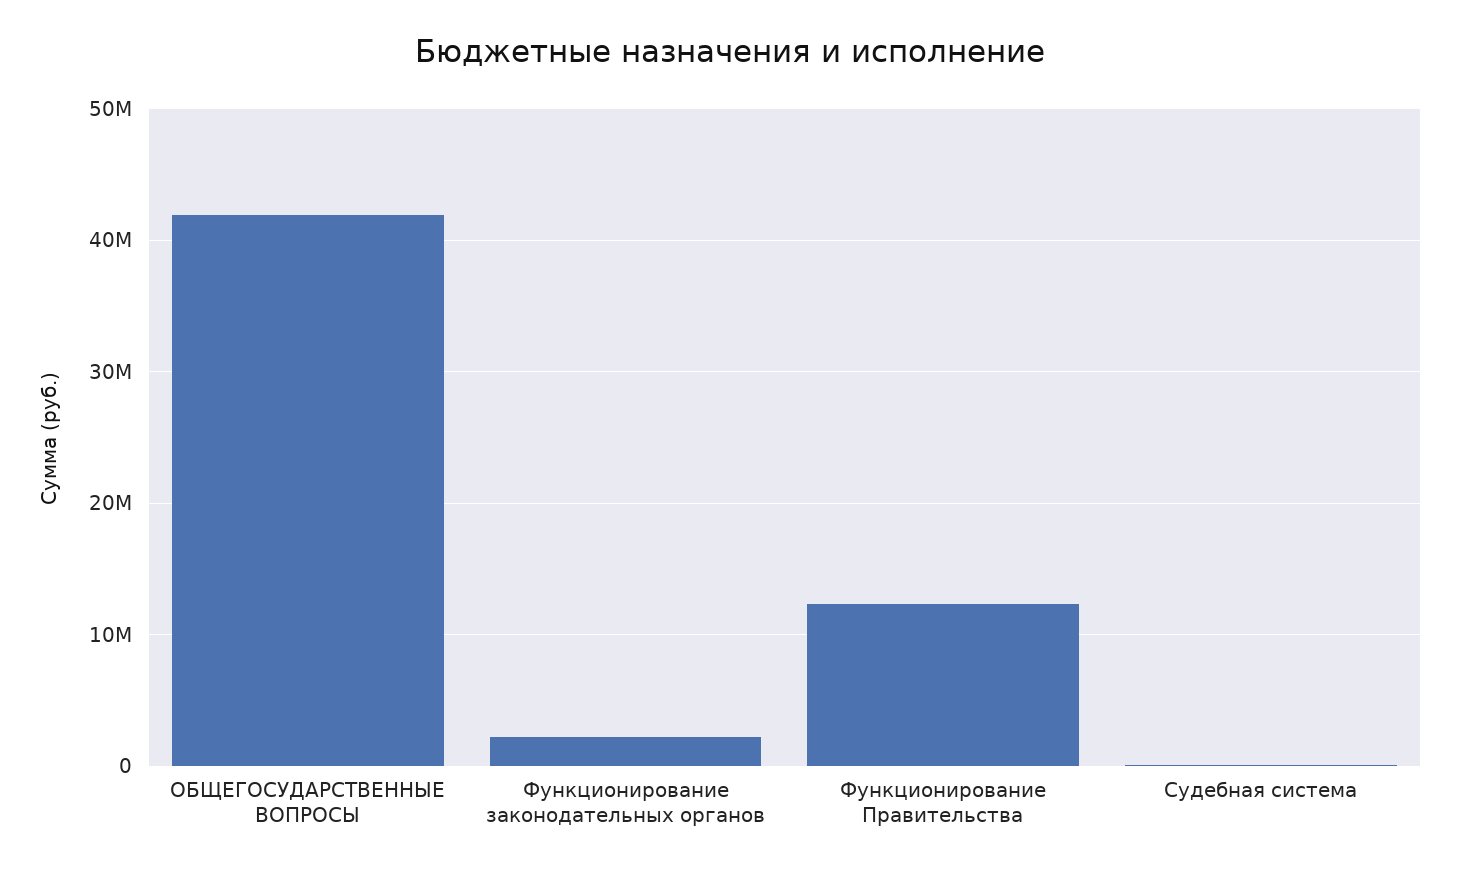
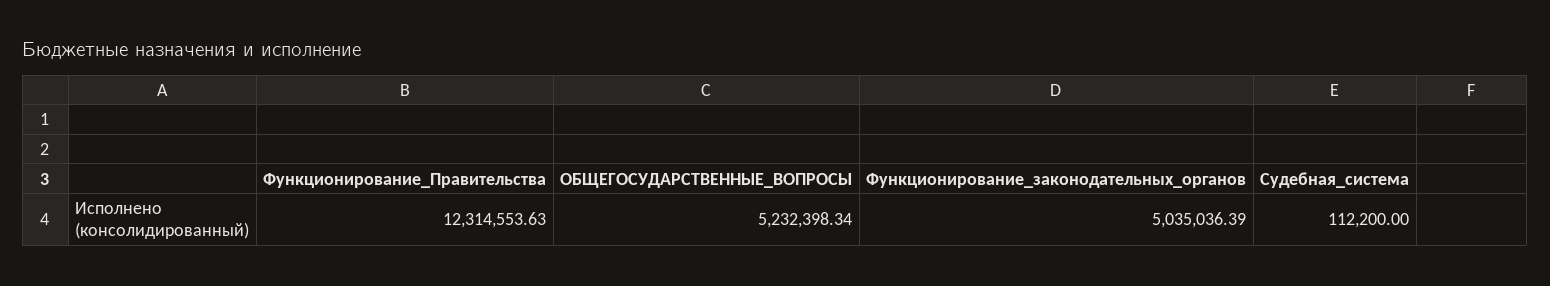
ОБЩЕГОСУДАРСТВЕННЫЕ ВОПРОСЫ: 42000000 -> 5232398.34
Функционирование законодательных органов: 2000000 -> 5035036.39

